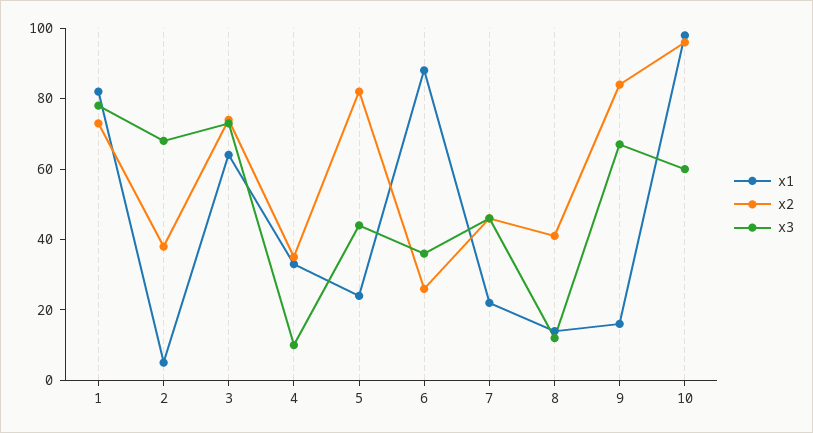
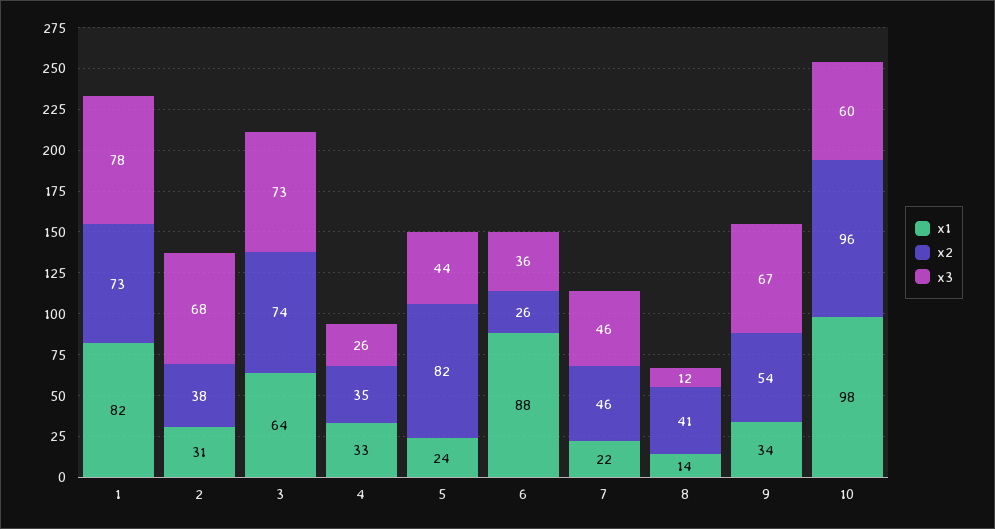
x1, 2: 5 -> 31
x3, 4: 10 -> 26
x1, 9: 15 -> 34
x2, 9: 85 -> 54

